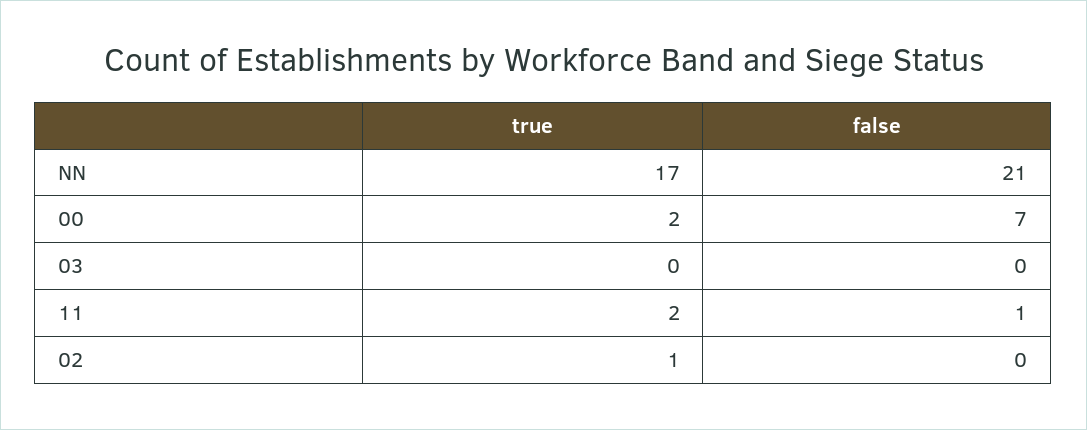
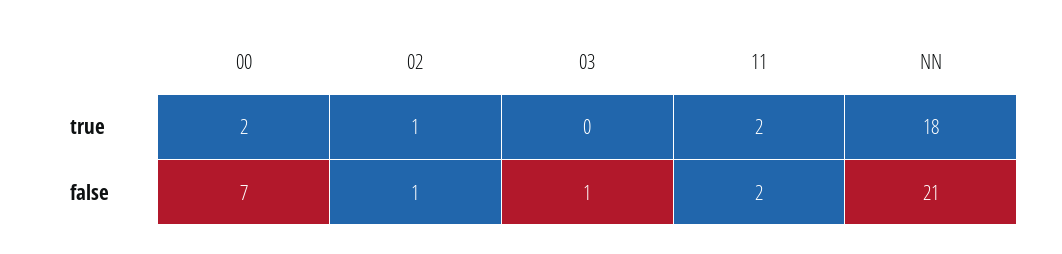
true, NN: 17 -> 18
false, 03: 0 -> 1
false, 11: 1 -> 2
false, 02: 0 -> 1

